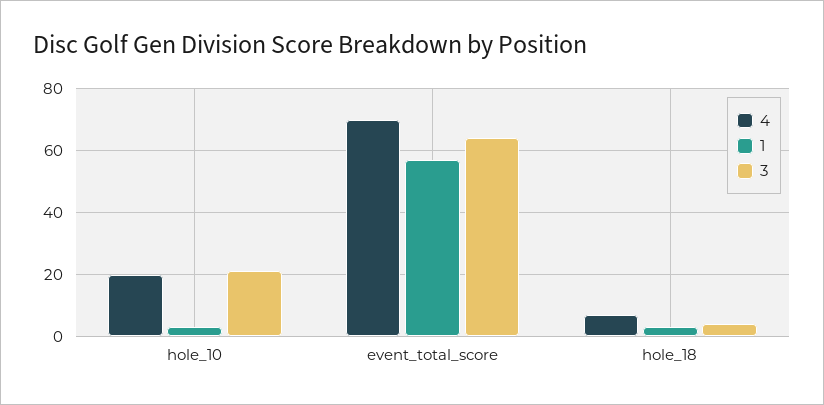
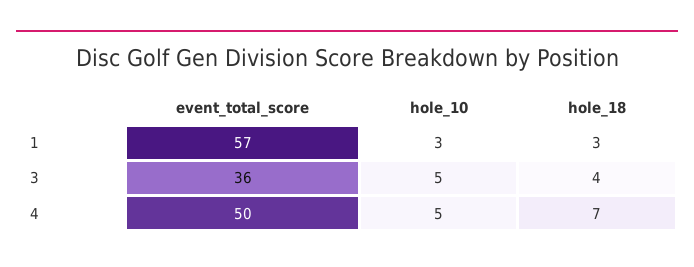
4, hole_10: 20 -> 5
3, hole_10: 20 -> 5
4, event_total_score: 70 -> 50
3, event_total_score: 65 -> 36

